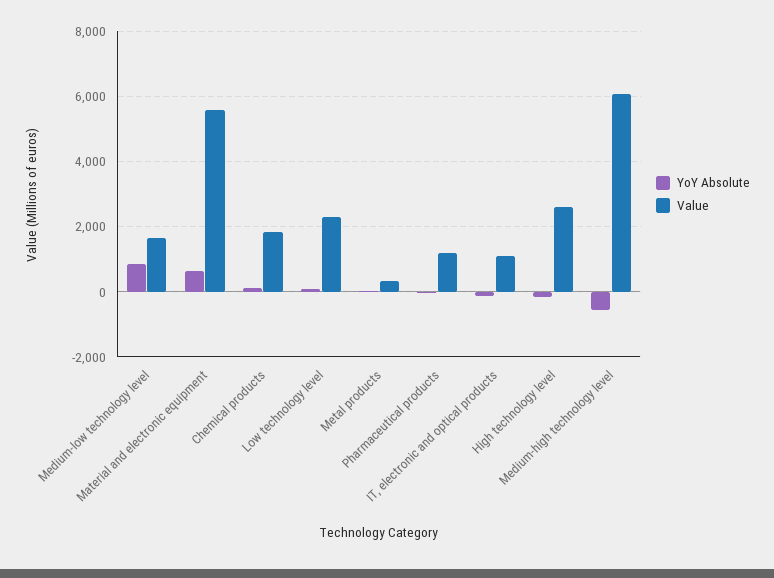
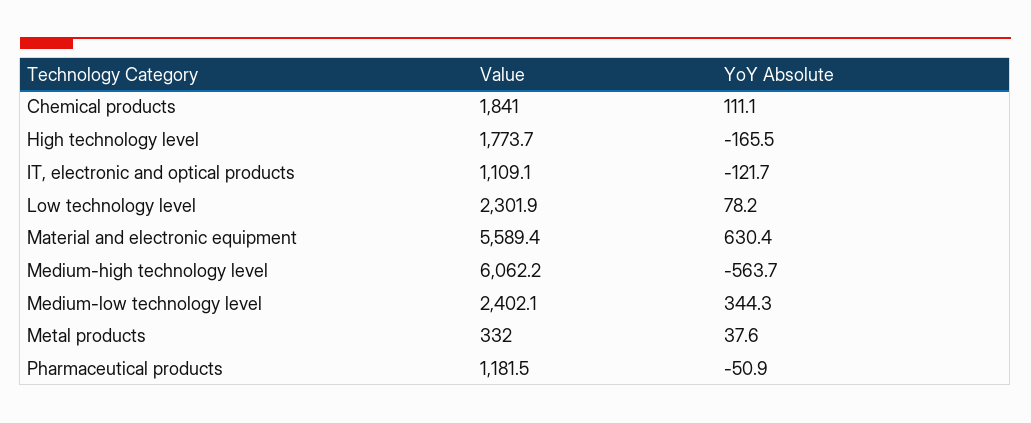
YoY Absolute, Medium-low technology level: 800 -> 344.3
Value, Medium-low technology level: 1600 -> 2402.1
Value, High technology level: 2600 -> 1773.7

